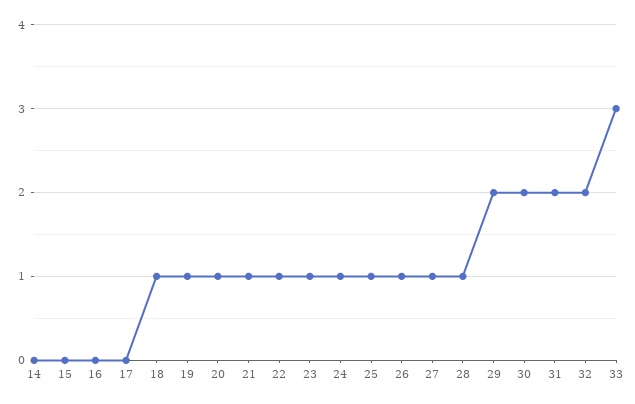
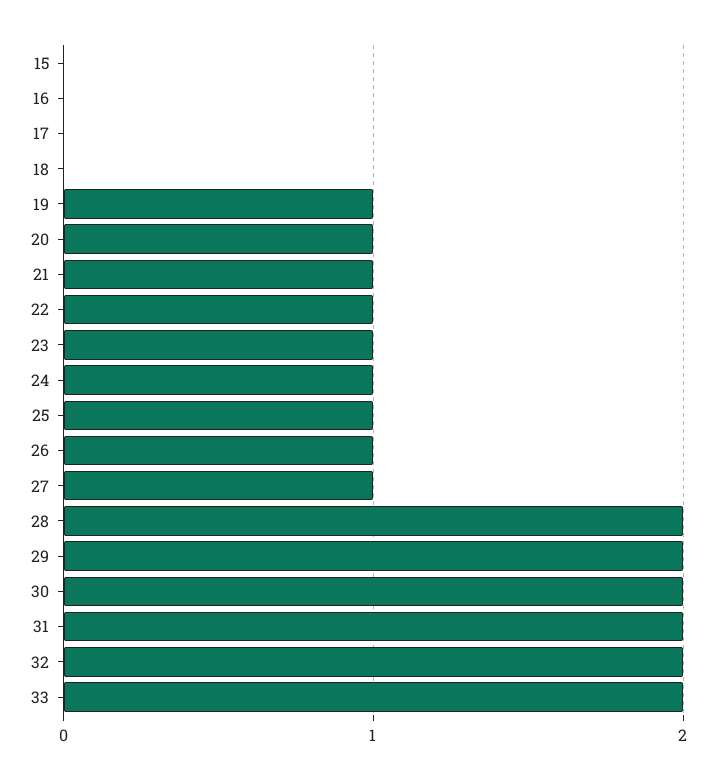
14: 0 -> none
18: 1 -> 0
28: 1 -> 2
33: 3 -> 2

